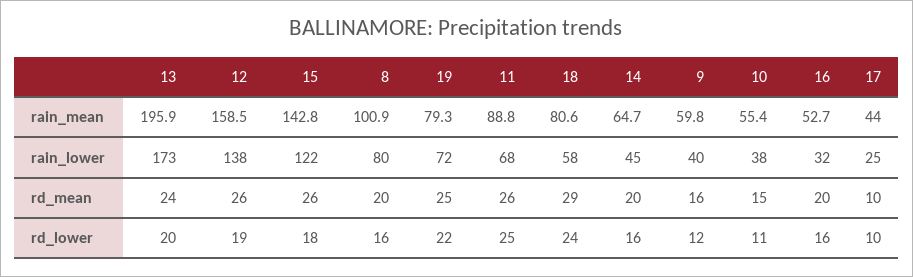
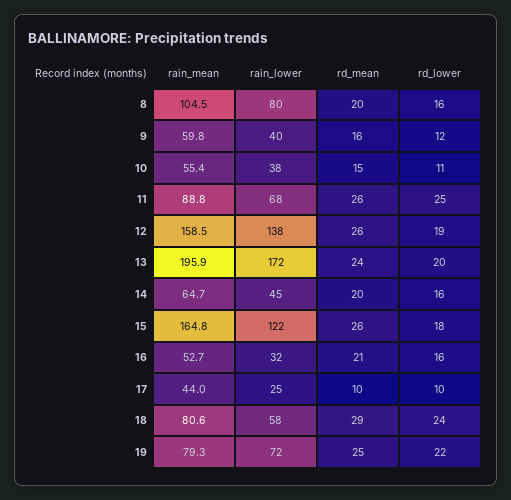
15, rain_mean: 142.8 -> 164.8
8, rain_mean: 100.9 -> 104.5
13, rain_lower: 173 -> 172
16, rd_mean: 20 -> 21

